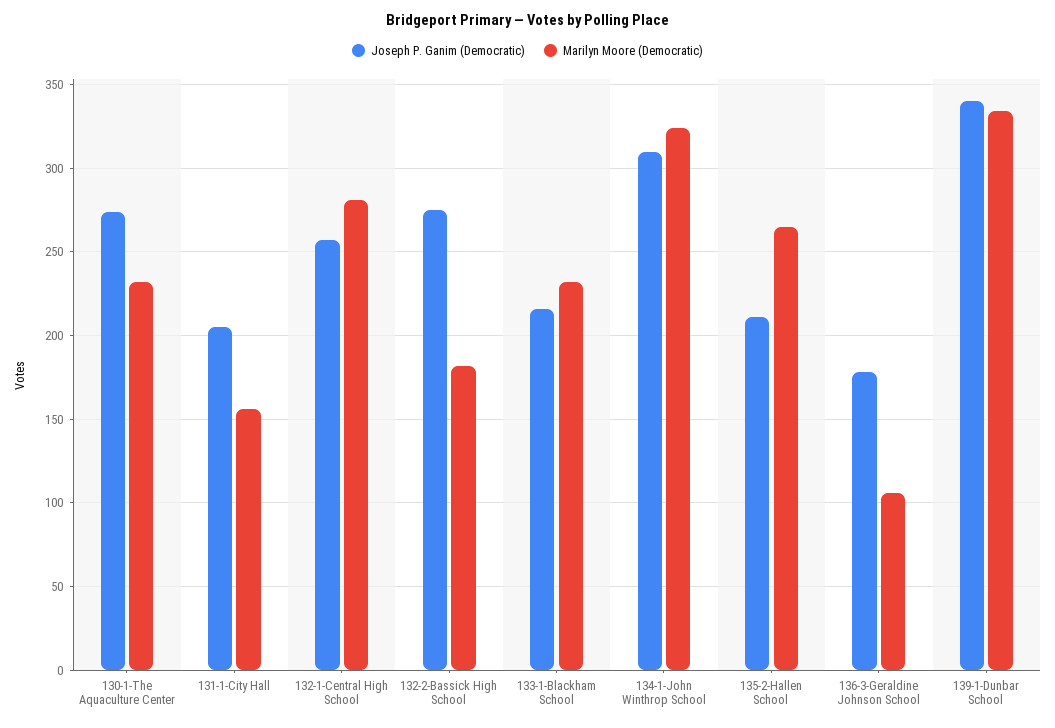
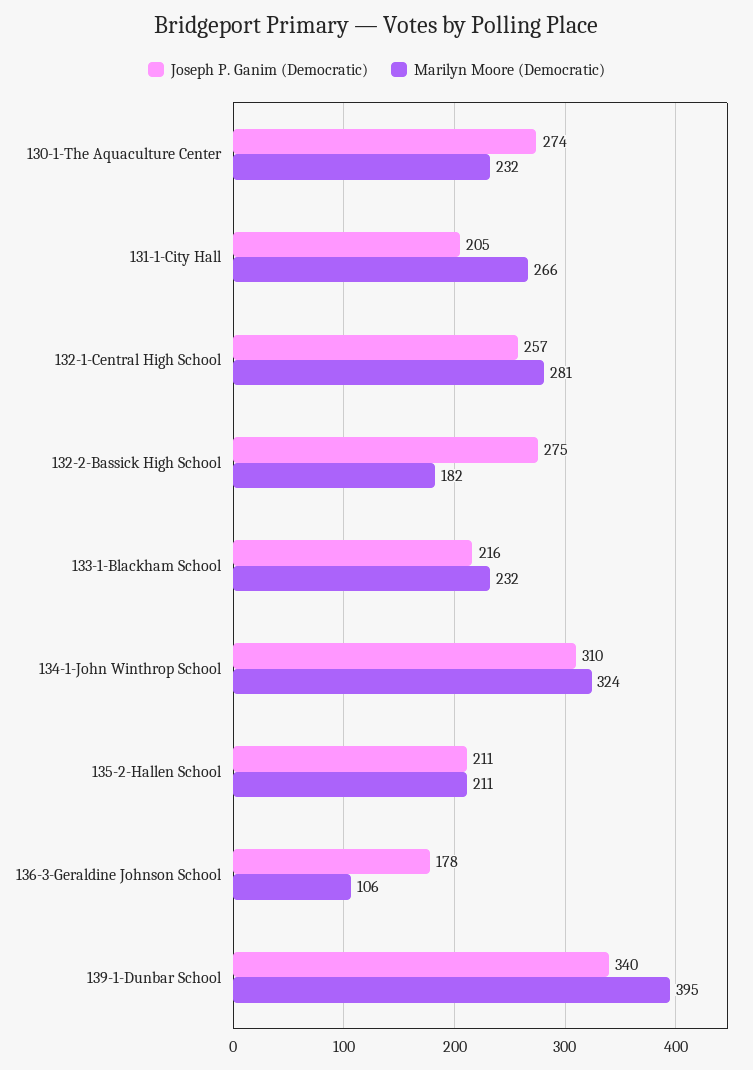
Marilyn Moore (Democratic), 131-1-City Hall: 155 -> 266
Marilyn Moore (Democratic), 135-2-Hallen School: 265 -> 211
Marilyn Moore (Democratic), 139-1-Dunbar School: 335 -> 395

